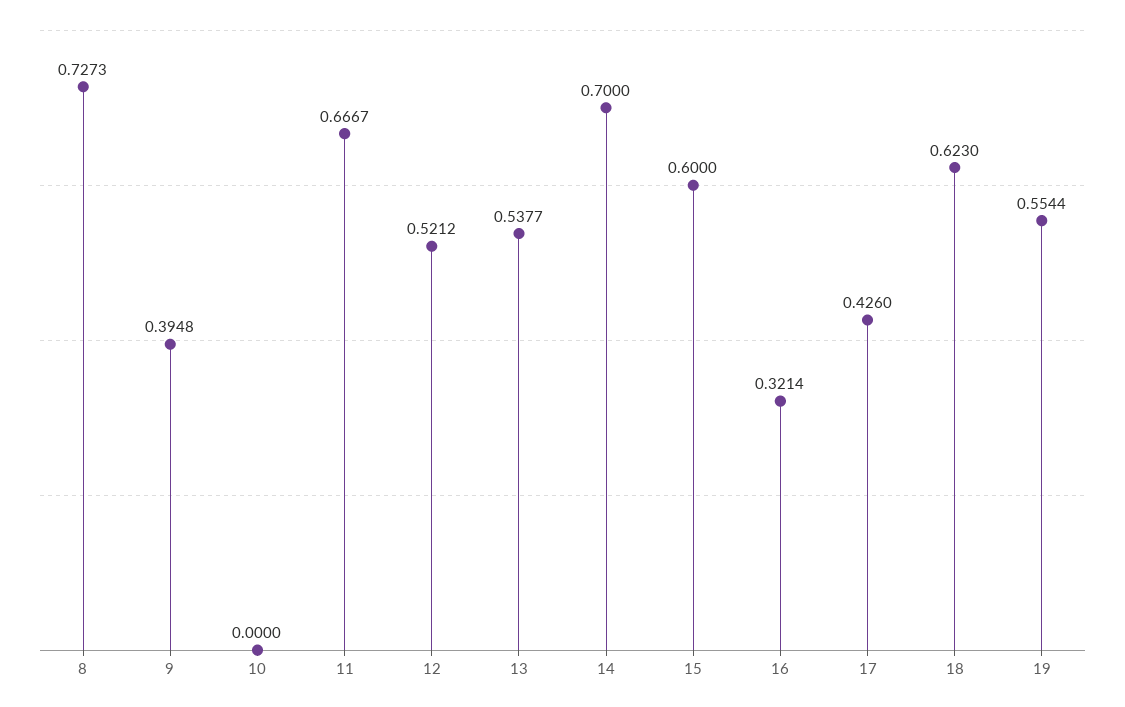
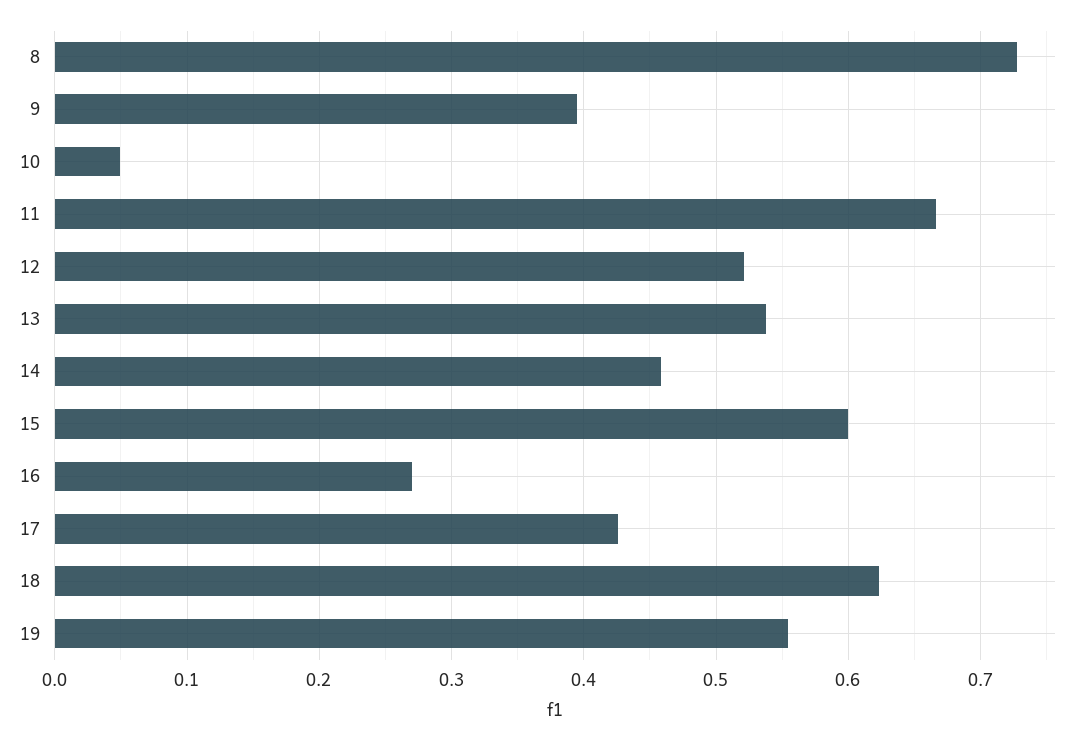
10: 0 -> 0.05
14: 0.7 -> 0.46
16: 0.3214 -> 0.27

